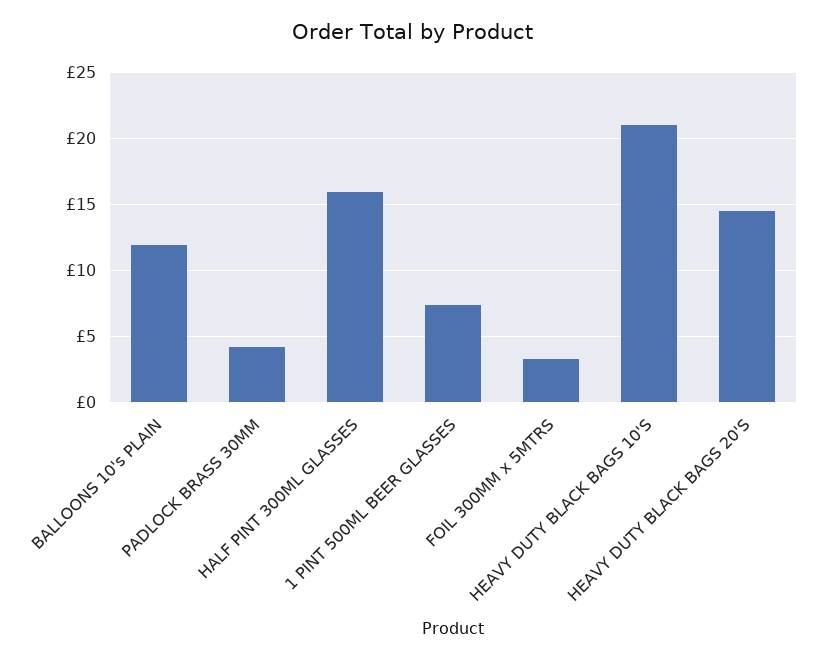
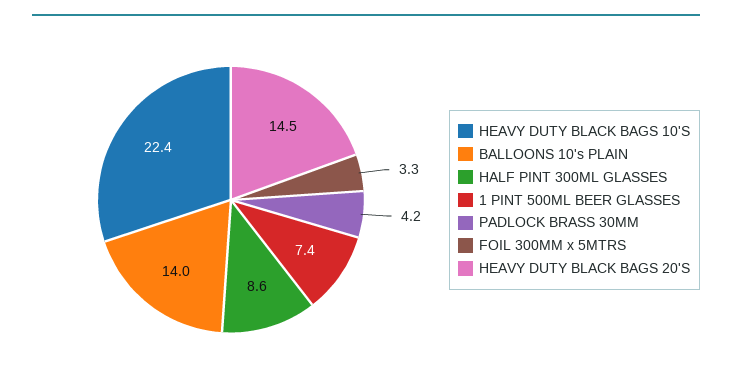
BALLOONS 10's PLAIN: 12 -> 14
HALF PINT 300ML GLASSES: 16 -> 8.6
HEAVY DUTY BLACK BAGS 10'S: 21 -> 22.4

